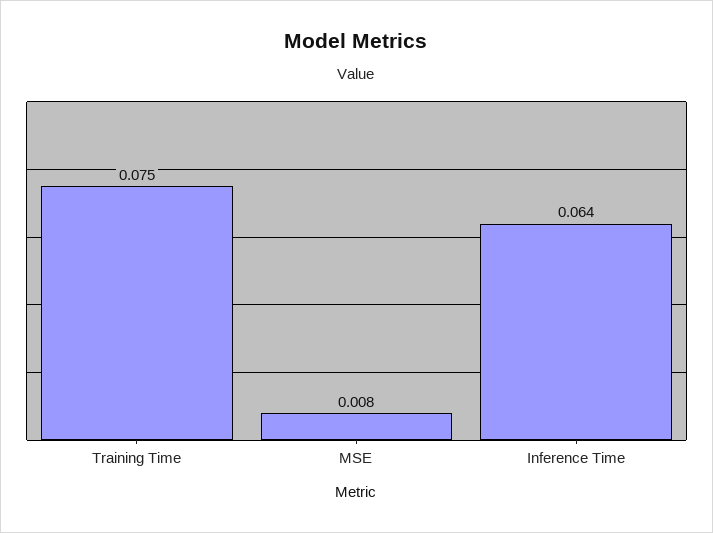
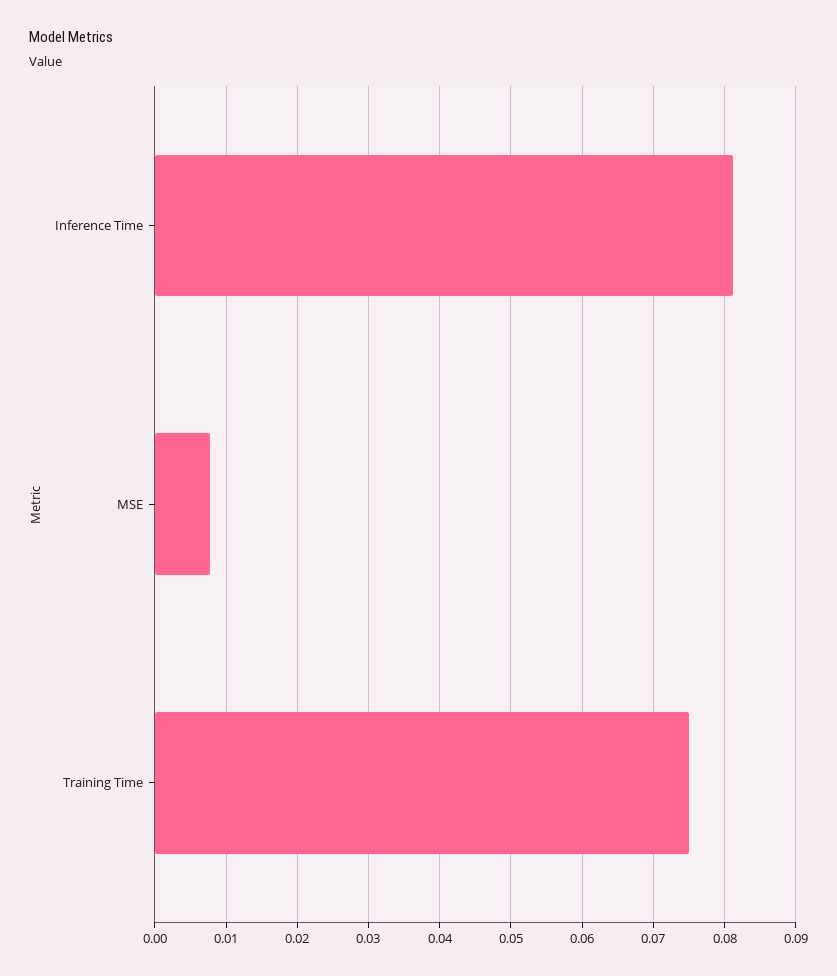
Inference Time: 0.064 -> 0.081

